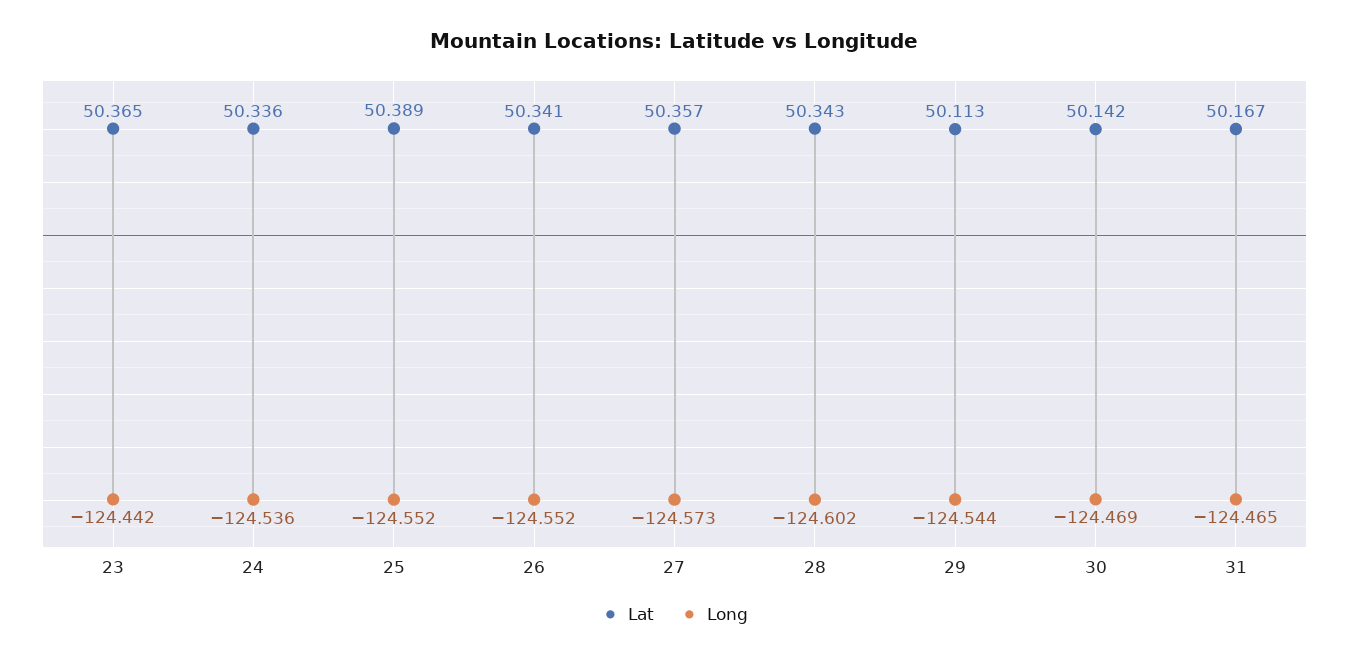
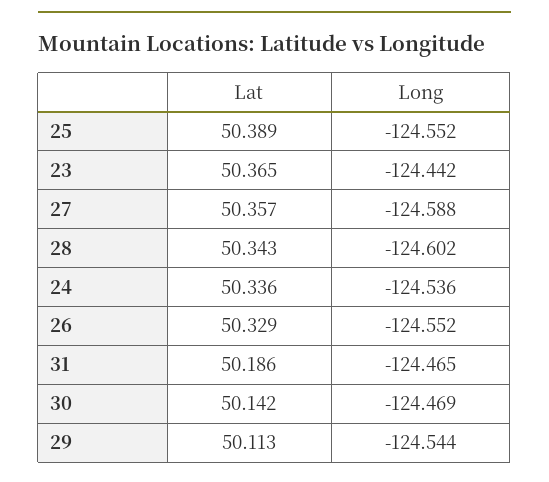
Lat, 26: 50.341 -> 50.329
Long, 27: -124.573 -> -124.588
Lat, 31: 50.167 -> 50.186

